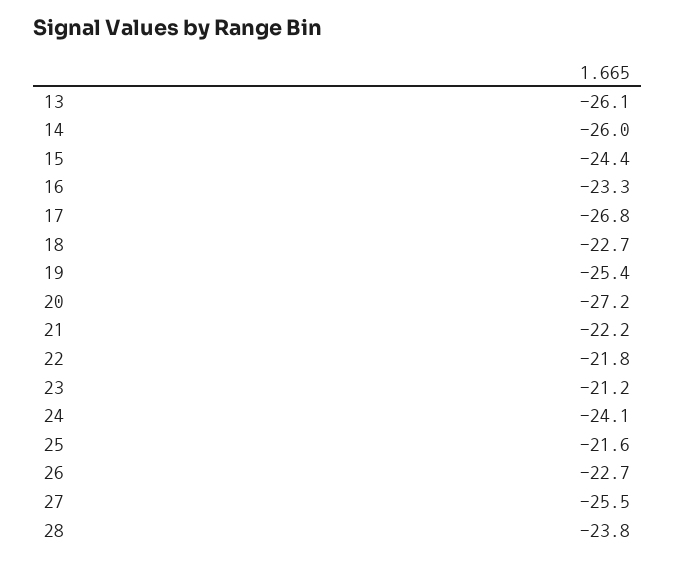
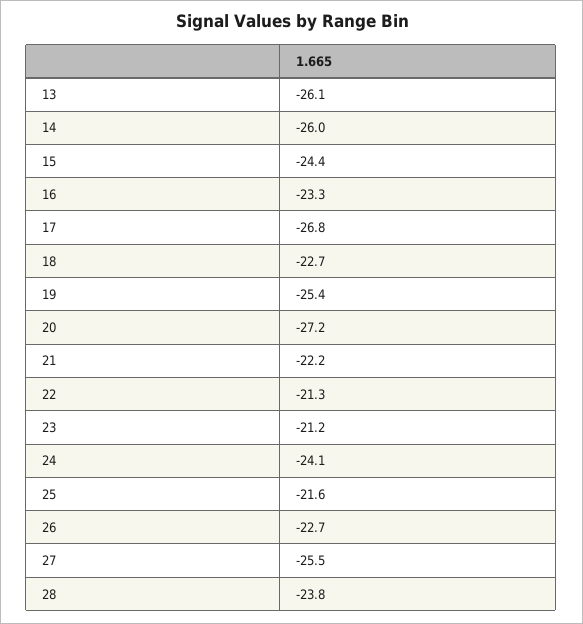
22: -21.8 -> -21.3

